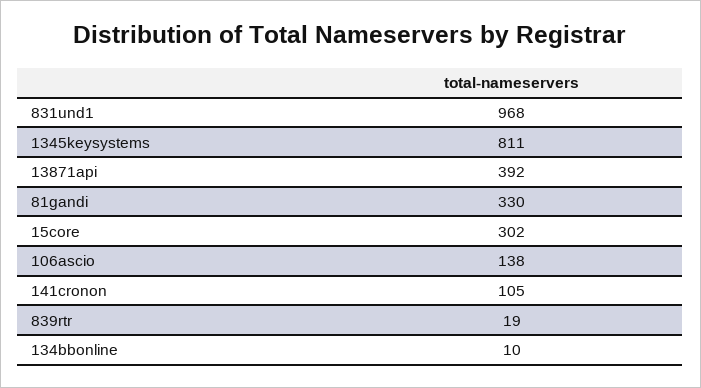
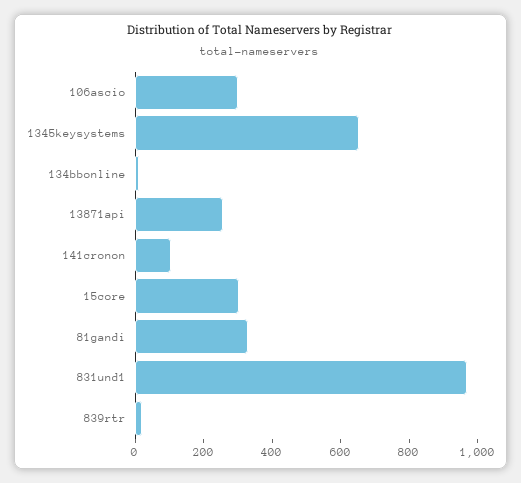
1345keysystems: 811 -> 650
13871api: 392 -> 250
106ascio: 138 -> 300

